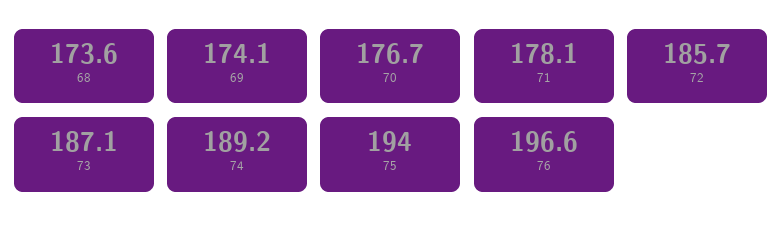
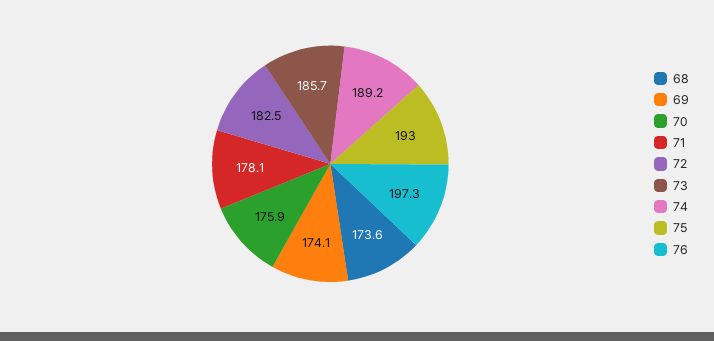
70: 176.7 -> 175.9
72: 185.7 -> 182.5
73: 187.1 -> 185.7
75: 194 -> 193
76: 196.6 -> 197.3

